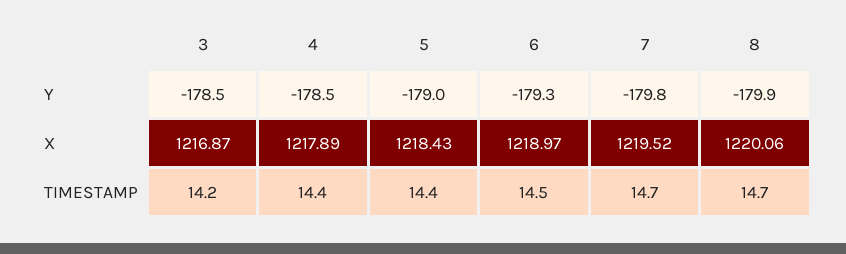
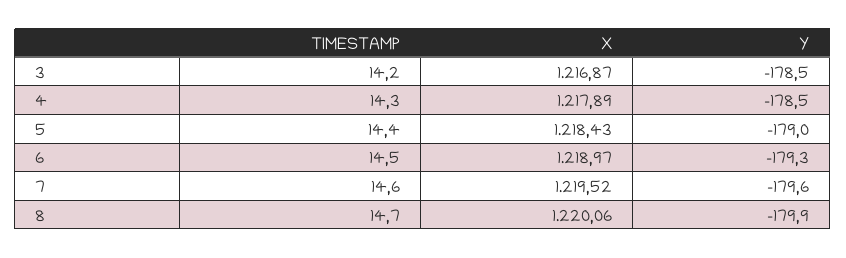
7, Y: -179.8 -> -179.6
4, TIMESTAMP: 14.4 -> 14.3
7, TIMESTAMP: 14.7 -> 14.6

